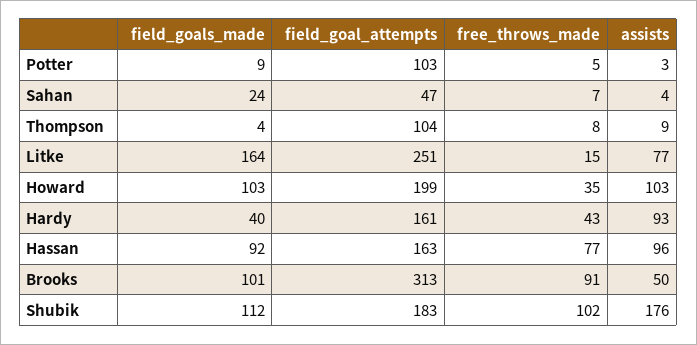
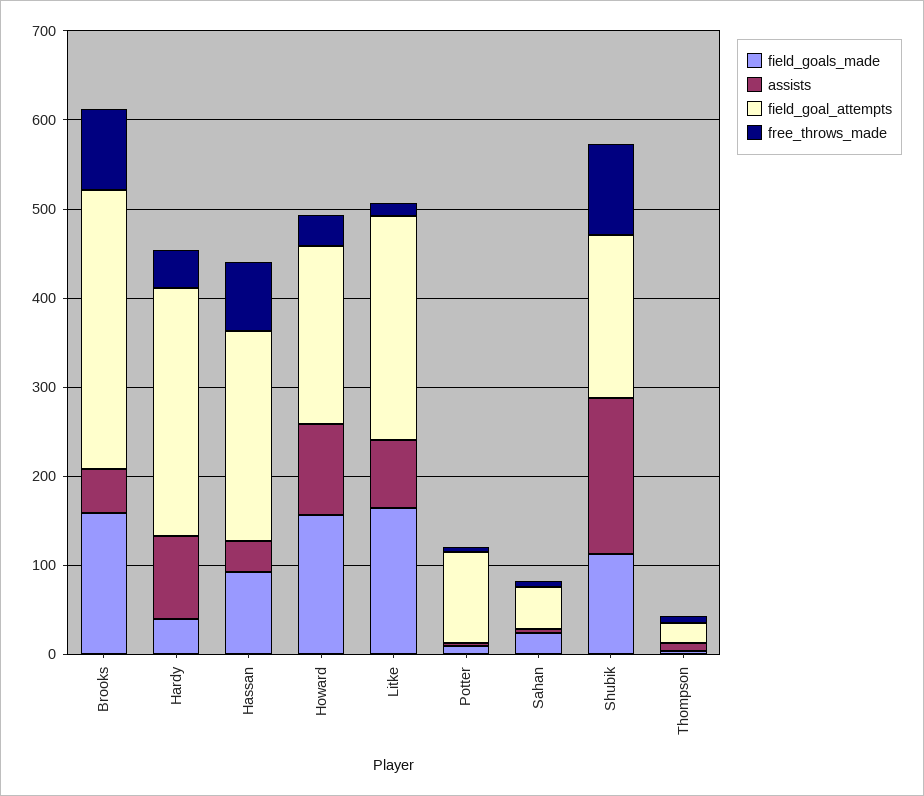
field_goal_attempts, Thompson: 104 -> 20
field_goals_made, Howard: 103 -> 160
field_goal_attempts, Hardy: 161 -> 280
field_goal_attempts, Hassan: 163 -> 240
assists, Hassan: 96 -> 40
field_goals_made, Brooks: 101 -> 160

